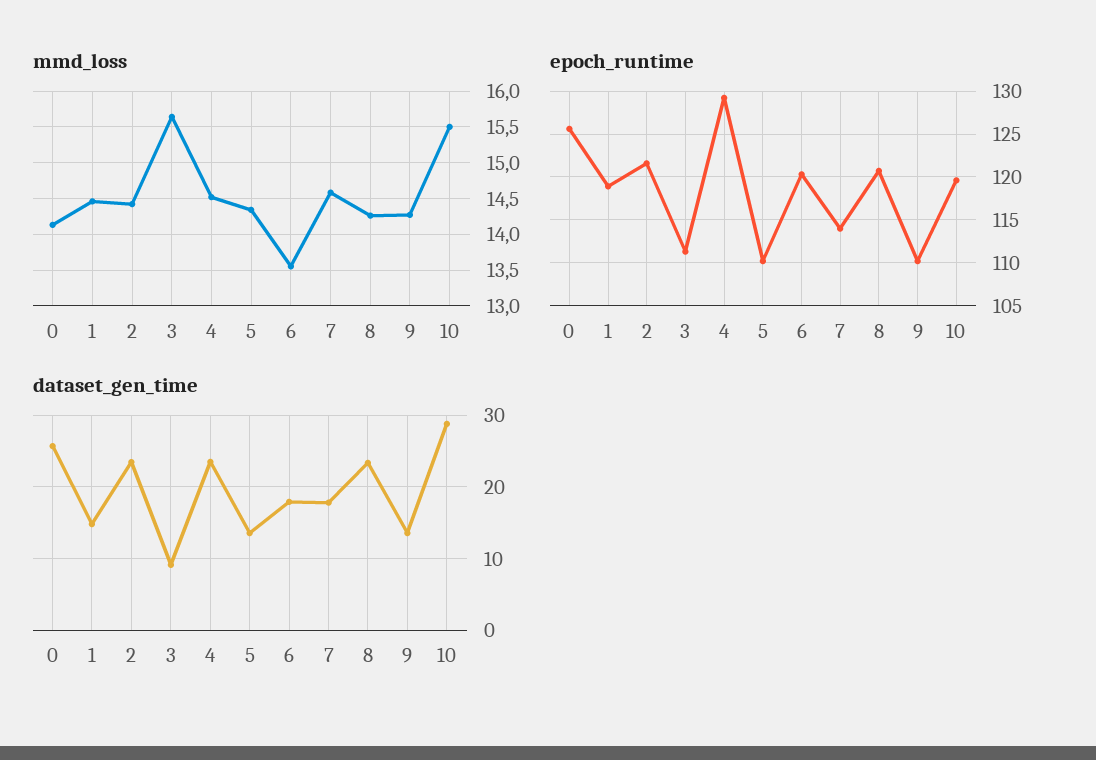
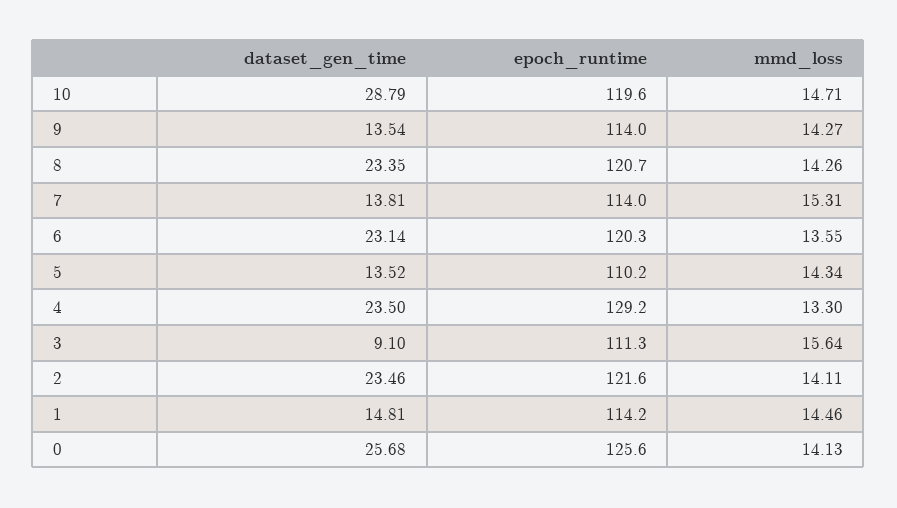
mmd_loss, 2: 14.4 -> 14.11
mmd_loss, 4: 14.5 -> 13.3
mmd_loss, 7: 14.6 -> 15.31
mmd_loss, 10: 15.5 -> 14.71
epoch_runtime, 1: 119 -> 114.2
epoch_runtime, 9: 110 -> 114
dataset_gen_time, 6: 18 -> 23.14
dataset_gen_time, 7: 18 -> 13.81

